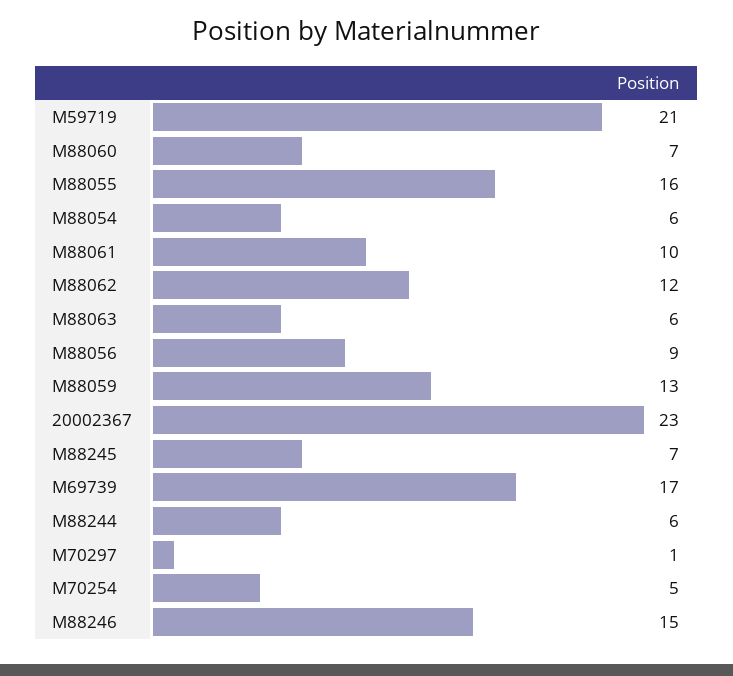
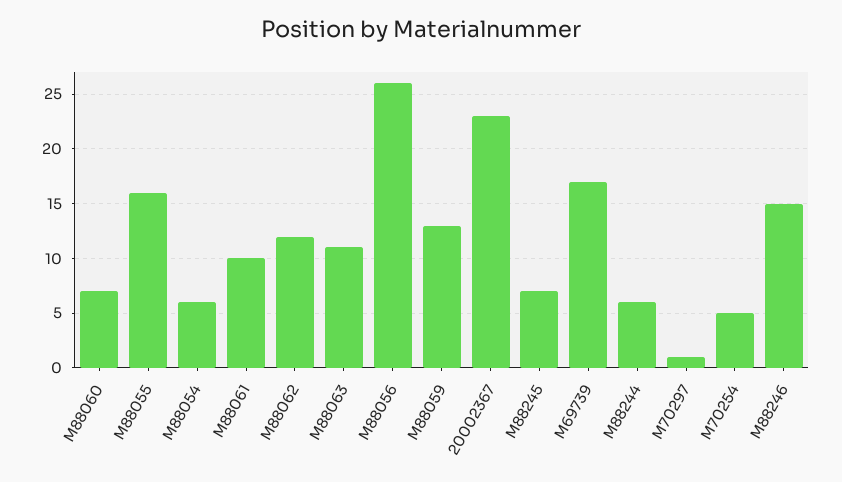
M59719: 21 -> none
M88063: 6 -> 11
M88056: 9 -> 26

